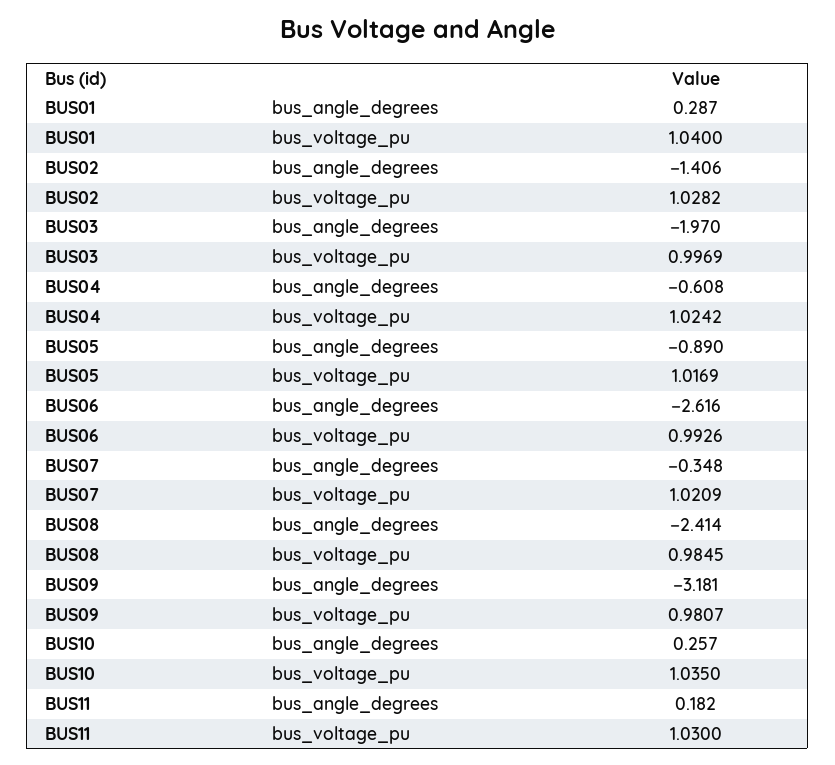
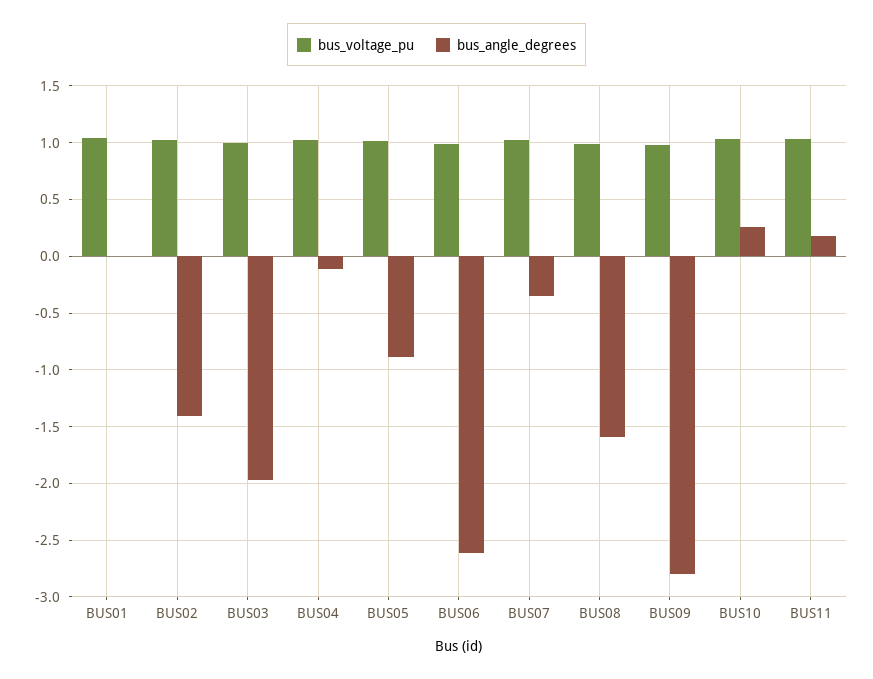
bus_angle_degrees, BUS01: 0.287 -> 0
bus_angle_degrees, BUS04: -0.608 -> -0.1
bus_angle_degrees, BUS08: -2.414 -> -1.6
bus_angle_degrees, BUS09: -3.181 -> -2.8

